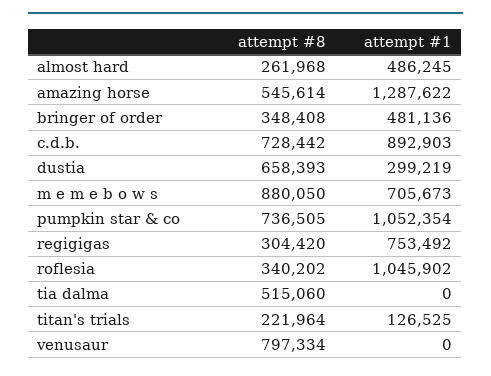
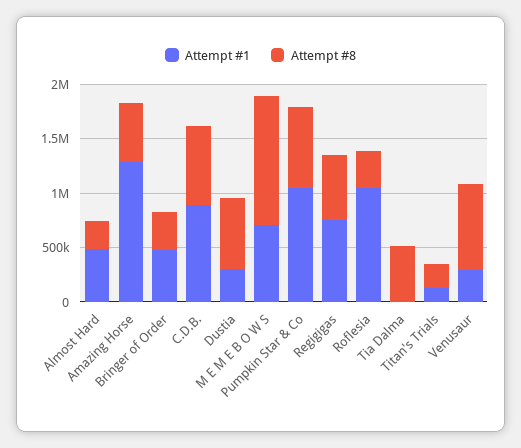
attempt #8, m e m e b o w s: 880050 -> 1200000
attempt #8, regigigas: 304420 -> 600000
attempt #1, venusaur: 0 -> 300000

